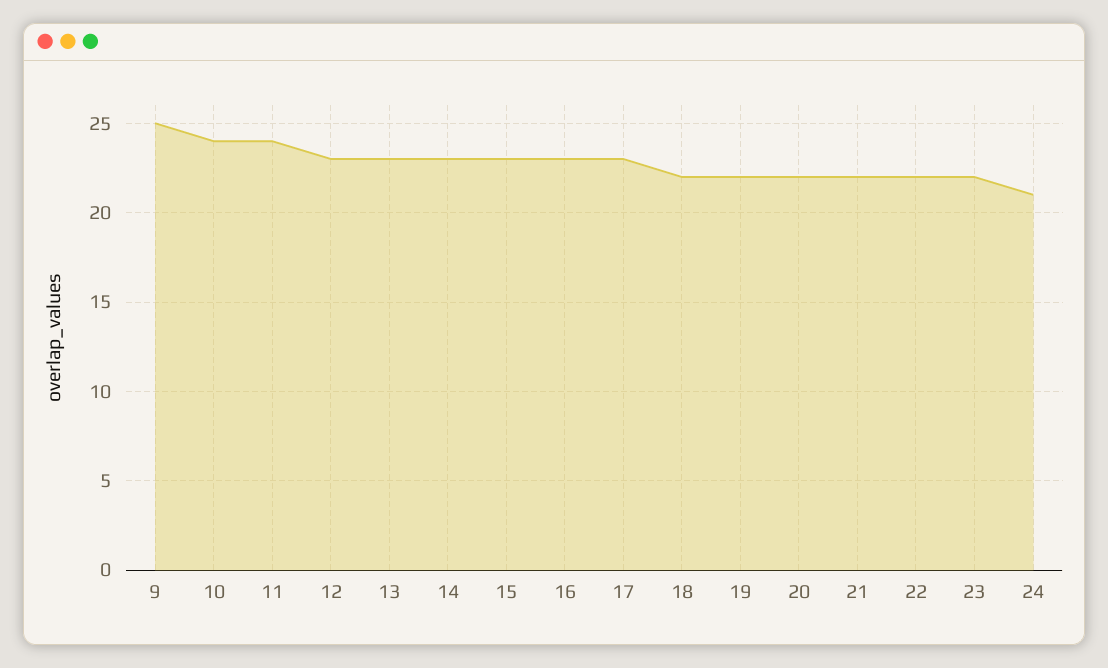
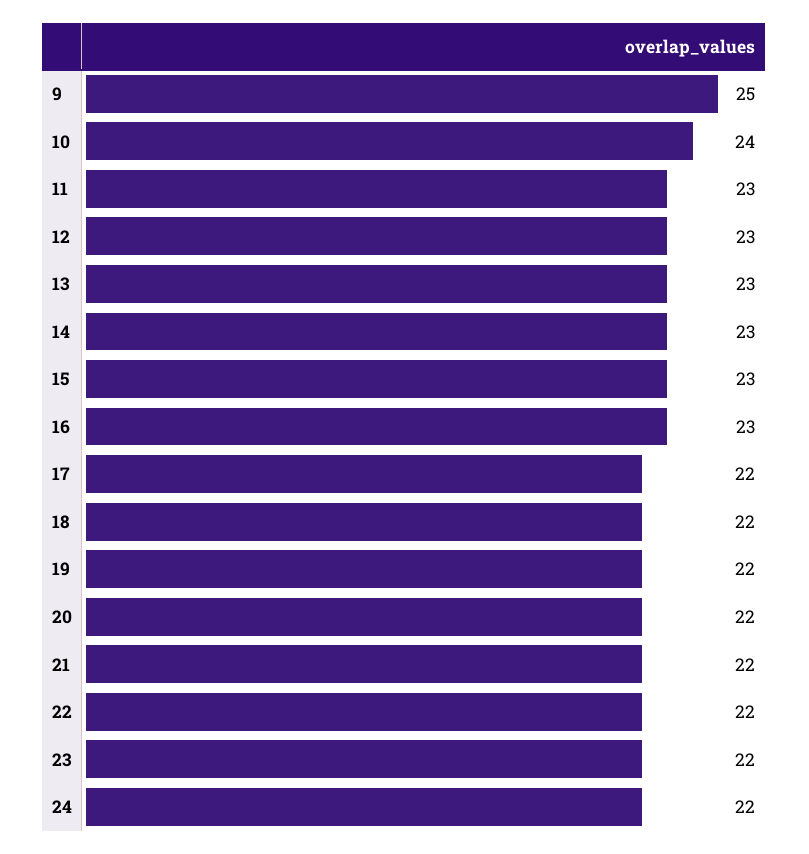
11: 24 -> 23
17: 23 -> 22
24: 21 -> 22

